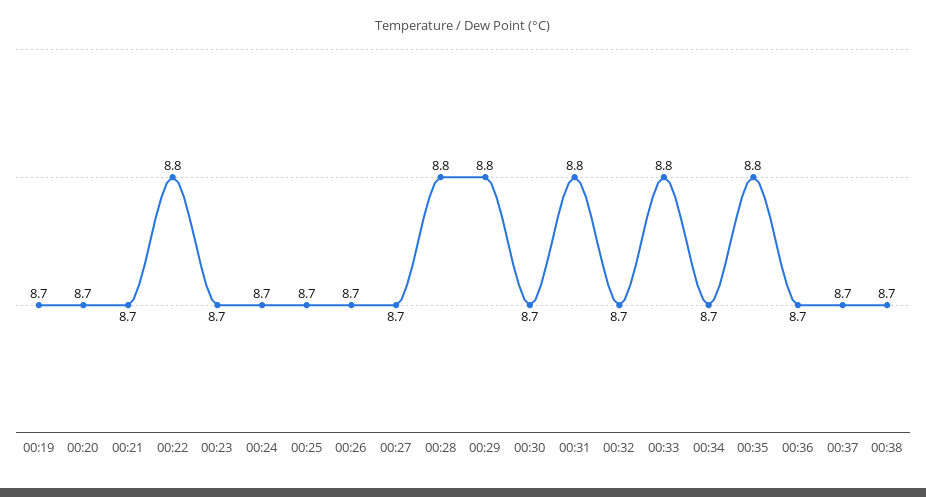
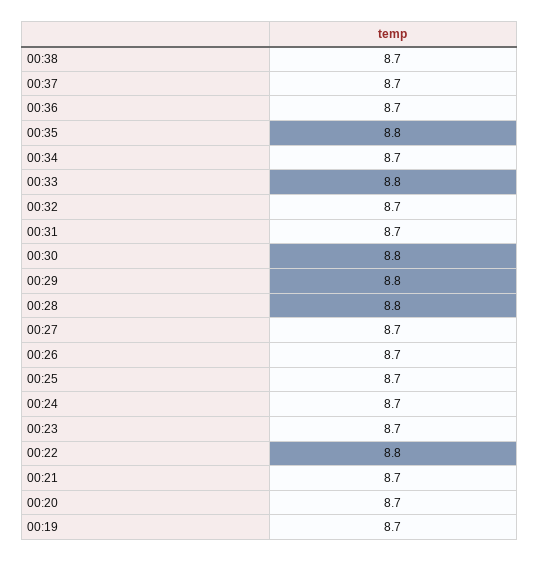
00:30: 8.7 -> 8.8
00:31: 8.8 -> 8.7

